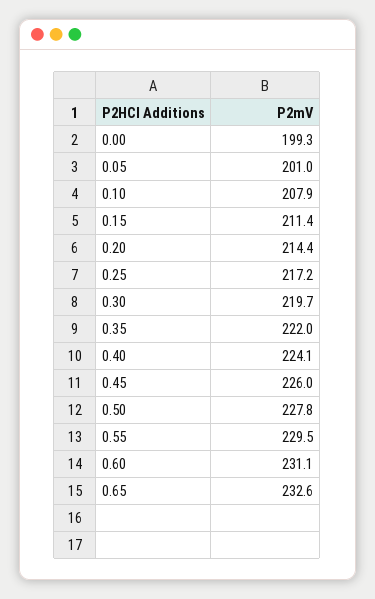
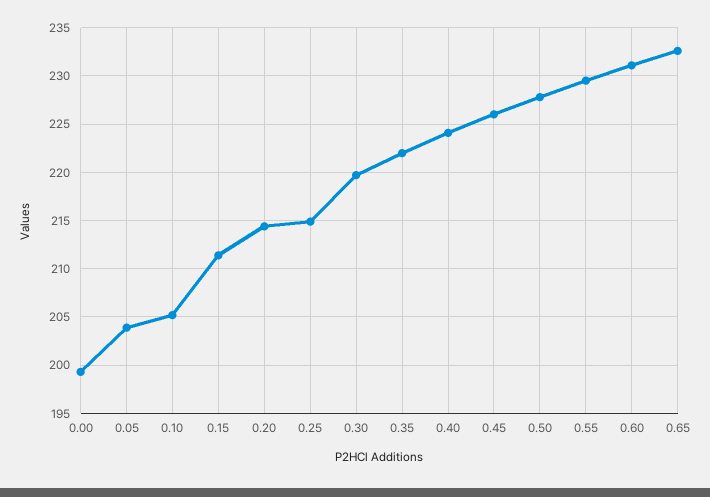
0.05: 201 -> 204
0.10: 207.9 -> 205
0.25: 217.2 -> 215

